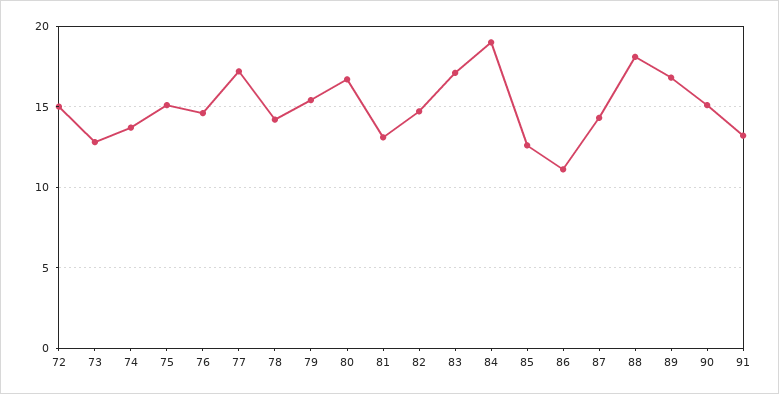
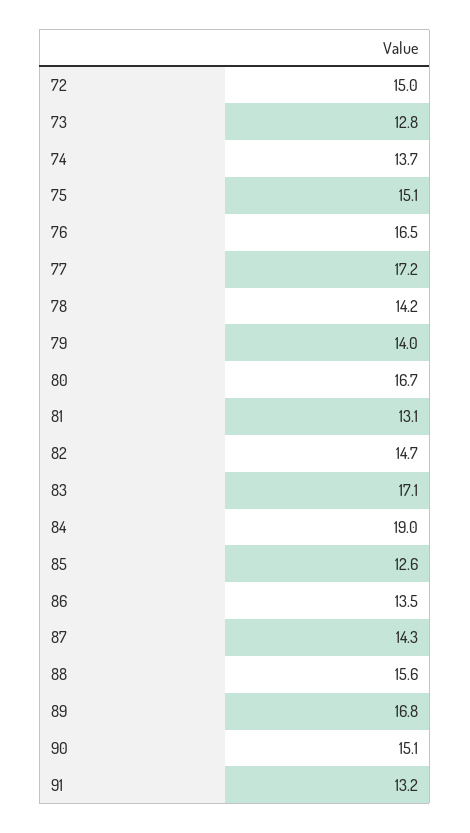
76: 14.5 -> 16.5
79: 15.5 -> 14
86: 11 -> 13.5
88: 18 -> 15.6

